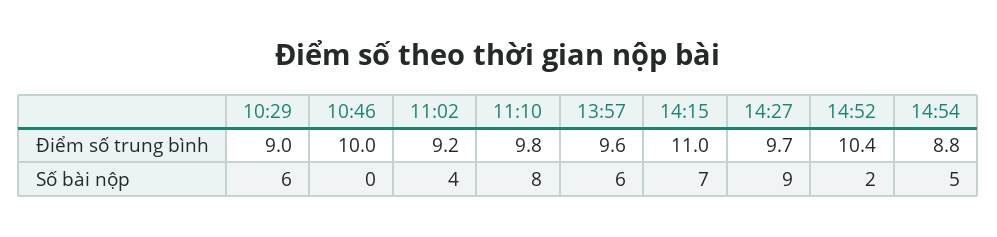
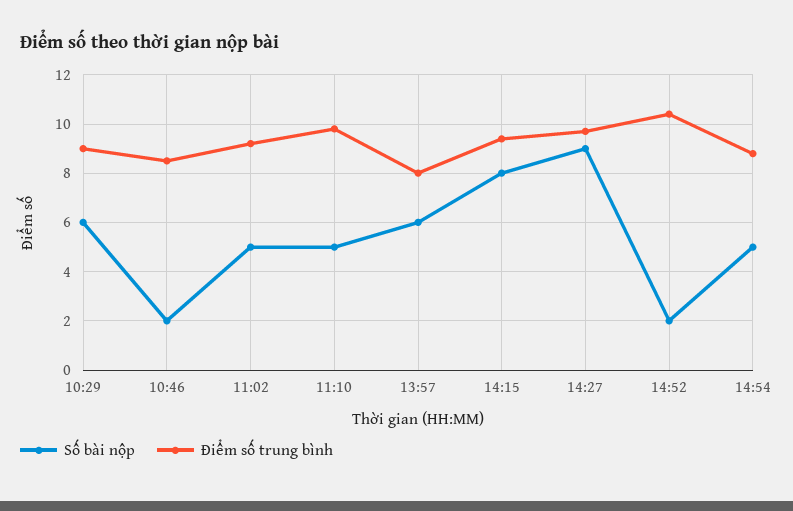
Điểm số trung bình, 10:46: 10 -> 8.5
Điểm số trung bình, 13:57: 9.6 -> 8
Điểm số trung bình, 14:15: 11 -> 9.5
Số bài nộp, 10:46: 0 -> 2
Số bài nộp, 11:02: 4 -> 5
Số bài nộp, 11:10: 8 -> 5
Số bài nộp, 14:15: 7 -> 8

